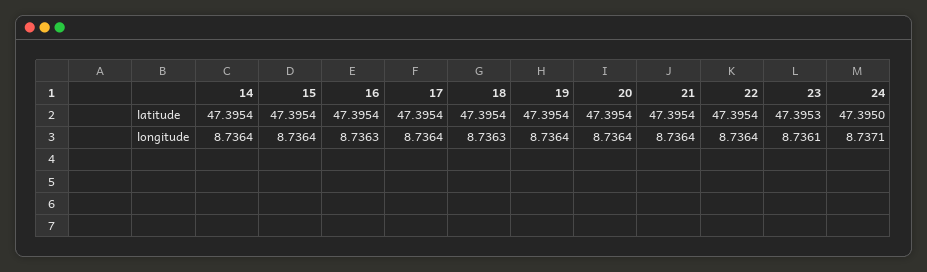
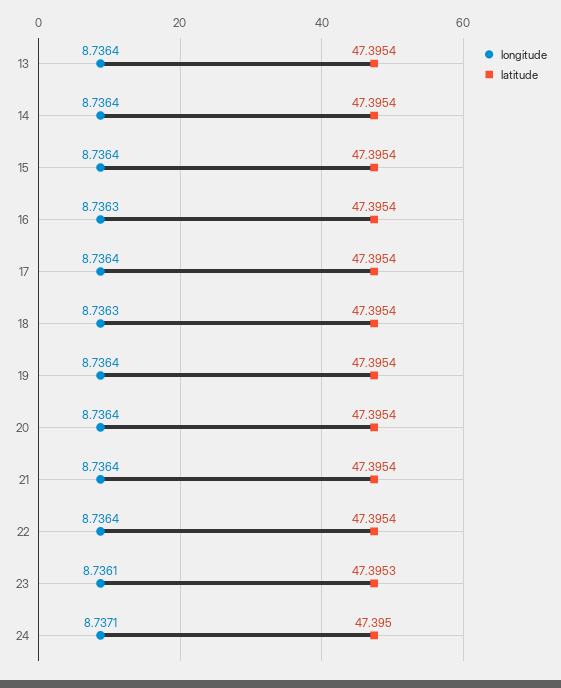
longitude, 13: none -> 8.7364
latitude, 13: none -> 47.3954

